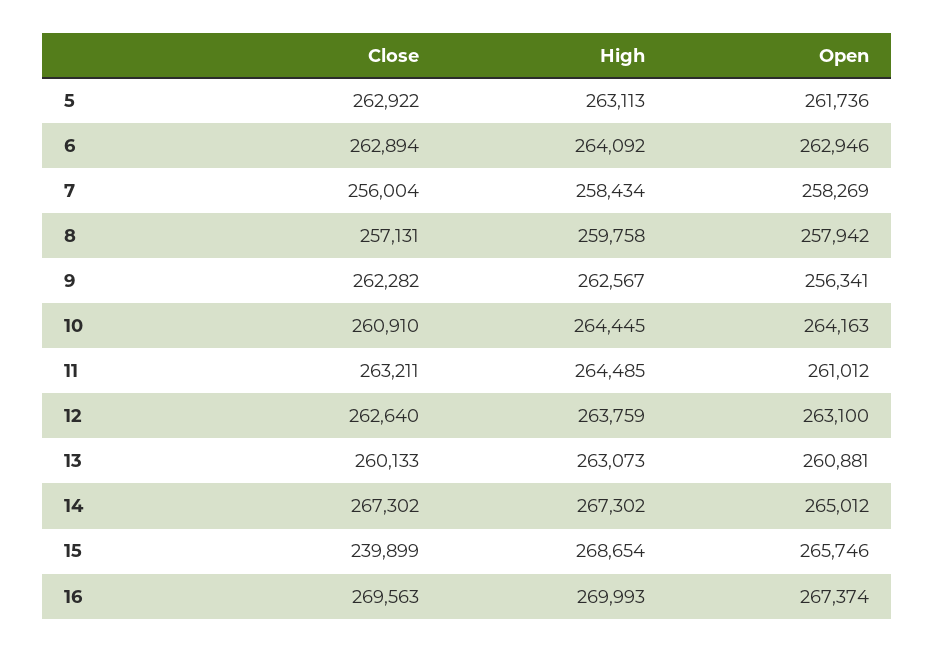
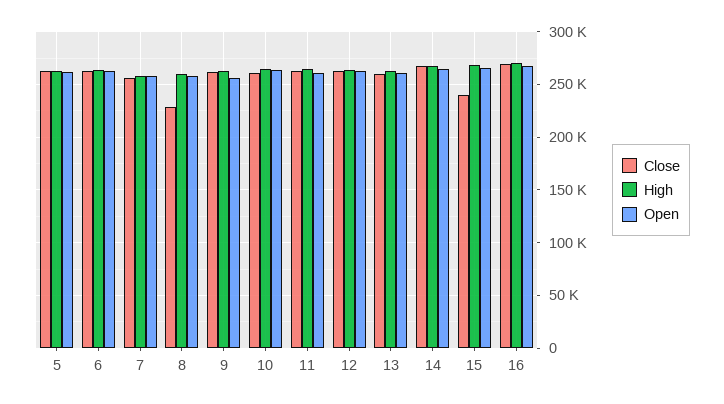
Close, 8: 257131 -> 230000

